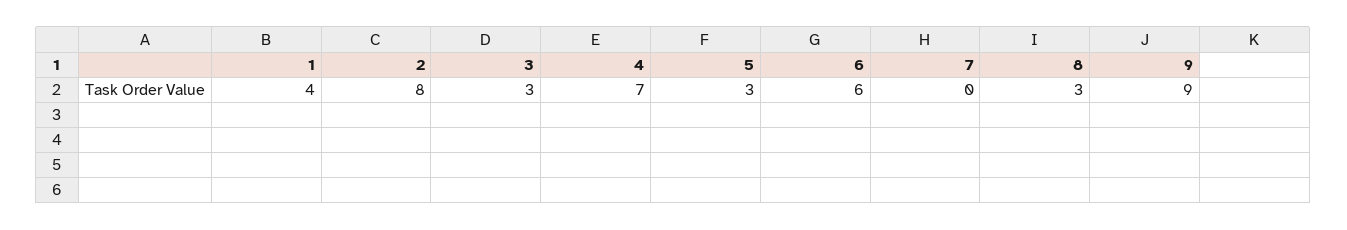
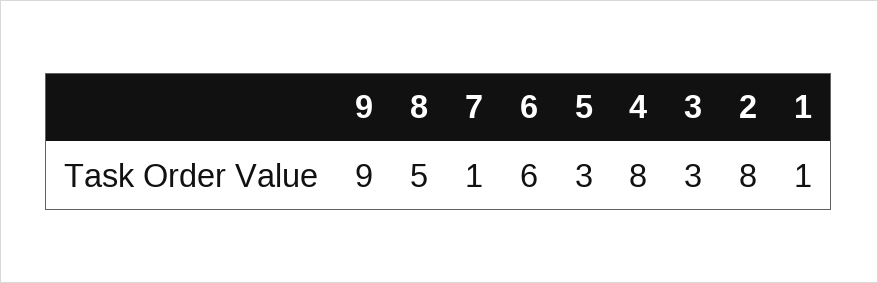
1: 4 -> 1
4: 7 -> 8
7: 0 -> 1
8: 3 -> 5

